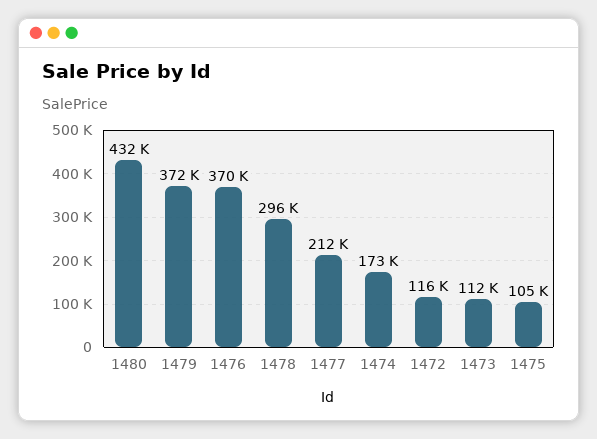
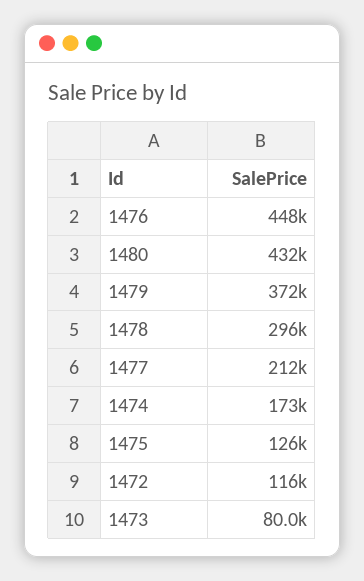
1476: 370000 -> 448000
1473: 112000 -> 80000
1475: 105000 -> 126000

